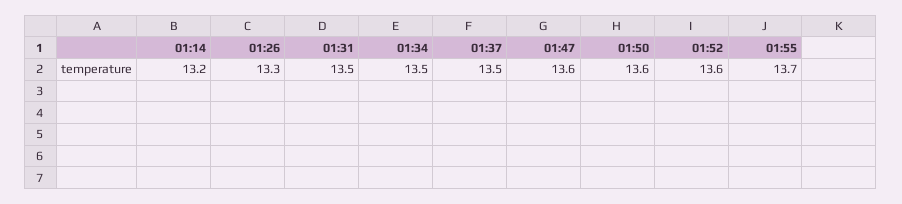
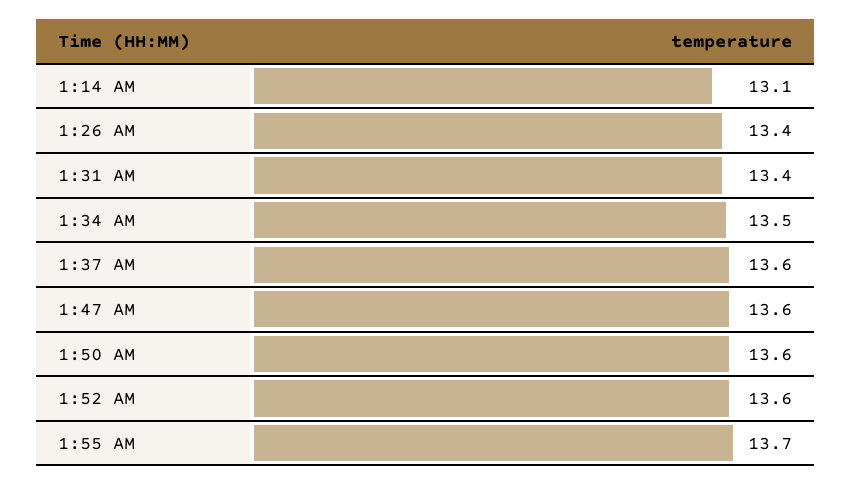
01:14: 13.2 -> 13.1
01:26: 13.3 -> 13.4
01:31: 13.5 -> 13.4
01:37: 13.5 -> 13.6

